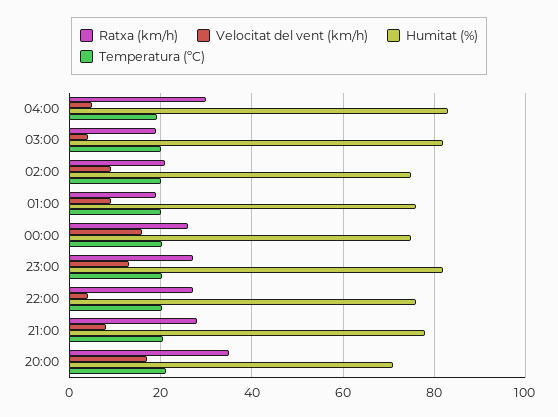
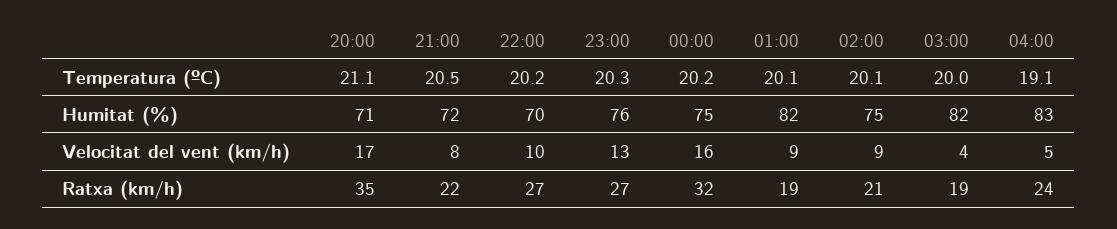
Ratxa (km/h), 04:00: 30 -> 24
Humitat (%), 01:00: 76 -> 82
Ratxa (km/h), 00:00: 26 -> 32
Humitat (%), 23:00: 82 -> 76
Velocitat del vent (km/h), 22:00: 4 -> 10
Humitat (%), 22:00: 76 -> 70
Ratxa (km/h), 21:00: 28 -> 22
Humitat (%), 21:00: 78 -> 72

